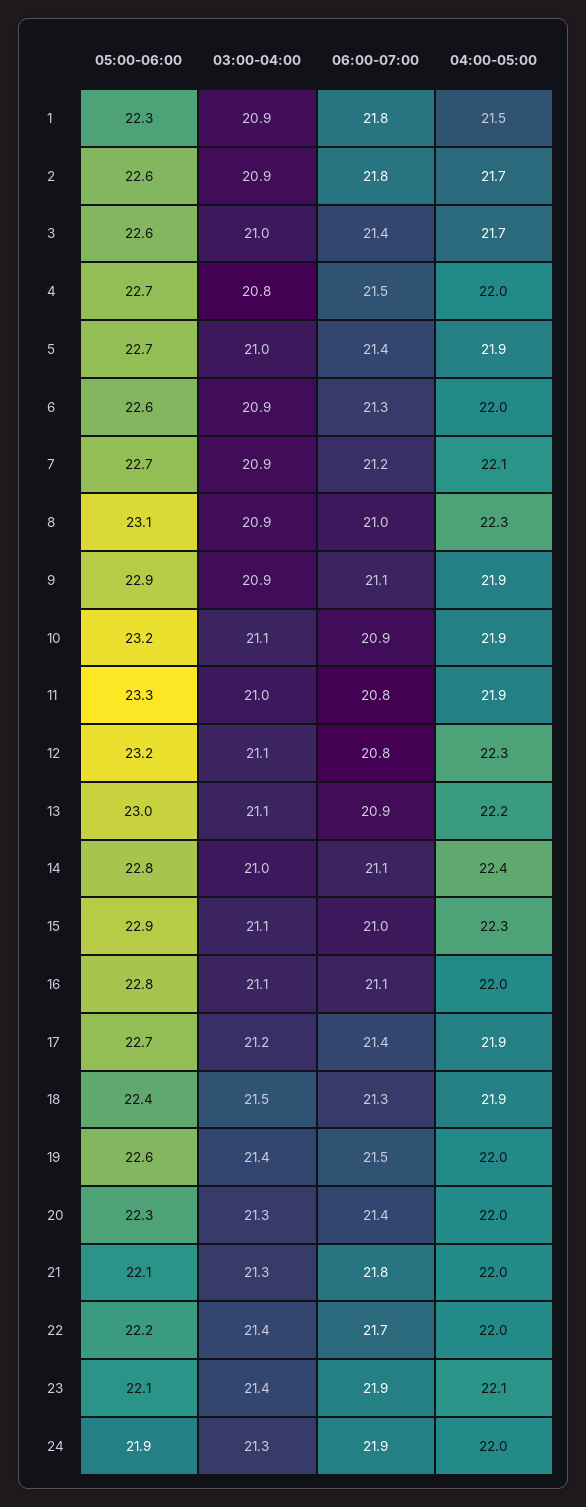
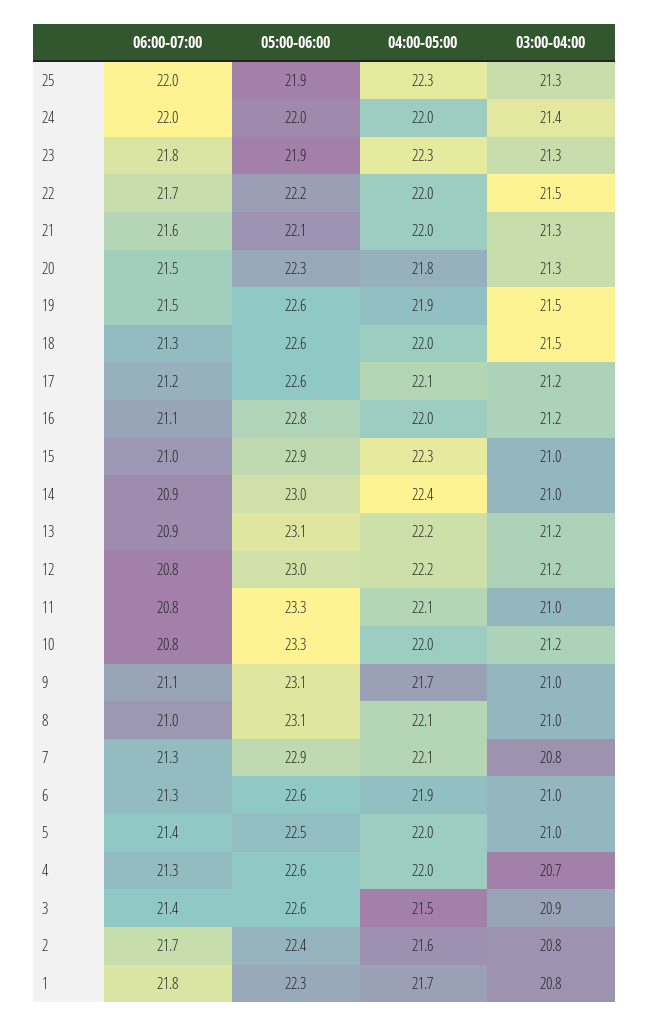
03:00-04:00, 1: 20.9 -> 20.8
04:00-05:00, 1: 21.5 -> 21.7
05:00-06:00, 2: 22.6 -> 22.4
03:00-04:00, 2: 20.9 -> 20.8
06:00-07:00, 2: 21.8 -> 21.7
04:00-05:00, 2: 21.7 -> 21.6
03:00-04:00, 3: 21 -> 20.9
04:00-05:00, 3: 21.7 -> 21.5
05:00-06:00, 4: 22.7 -> 22.6
03:00-04:00, 4: 20.8 -> 20.7
06:00-07:00, 4: 21.5 -> 21.3
05:00-06:00, 5: 22.7 -> 22.5
04:00-05:00, 5: 21.9 -> 22
03:00-04:00, 6: 20.9 -> 21
04:00-05:00, 6: 22 -> 21.9
05:00-06:00, 7: 22.7 -> 22.9
03:00-04:00, 7: 20.9 -> 20.8
06:00-07:00, 7: 21.2 -> 21.3
03:00-04:00, 8: 20.9 -> 21
04:00-05:00, 8: 22.3 -> 22.1
05:00-06:00, 9: 22.9 -> 23.1
03:00-04:00, 9: 20.9 -> 21
04:00-05:00, 9: 21.9 -> 21.7
05:00-06:00, 10: 23.2 -> 23.3
03:00-04:00, 10: 21.1 -> 21.2
06:00-07:00, 10: 20.9 -> 20.8
04:00-05:00, 10: 21.9 -> 22
04:00-05:00, 11: 21.9 -> 22.1
05:00-06:00, 12: 23.2 -> 23
03:00-04:00, 12: 21.1 -> 21.2
04:00-05:00, 12: 22.3 -> 22.2
05:00-06:00, 13: 23 -> 23.1
03:00-04:00, 13: 21.1 -> 21.2
05:00-06:00, 14: 22.8 -> 23
06:00-07:00, 14: 21.1 -> 20.9
03:00-04:00, 15: 21.1 -> 21
03:00-04:00, 16: 21.1 -> 21.2
05:00-06:00, 17: 22.7 -> 22.6
06:00-07:00, 17: 21.4 -> 21.2
04:00-05:00, 17: 21.9 -> 22.1
05:00-06:00, 18: 22.4 -> 22.6
04:00-05:00, 18: 21.9 -> 22
03:00-04:00, 19: 21.4 -> 21.5
04:00-05:00, 19: 22 -> 21.9
06:00-07:00, 20: 21.4 -> 21.5
04:00-05:00, 20: 22 -> 21.8
06:00-07:00, 21: 21.8 -> 21.6
03:00-04:00, 22: 21.4 -> 21.5
05:00-06:00, 23: 22.1 -> 21.9
03:00-04:00, 23: 21.4 -> 21.3
06:00-07:00, 23: 21.9 -> 21.8
04:00-05:00, 23: 22.1 -> 22.3
05:00-06:00, 24: 21.9 -> 22
03:00-04:00, 24: 21.3 -> 21.4
06:00-07:00, 24: 21.9 -> 22
06:00-07:00, 25: none -> 22
05:00-06:00, 25: none -> 21.9
04:00-05:00, 25: none -> 22.3
03:00-04:00, 25: none -> 21.3

